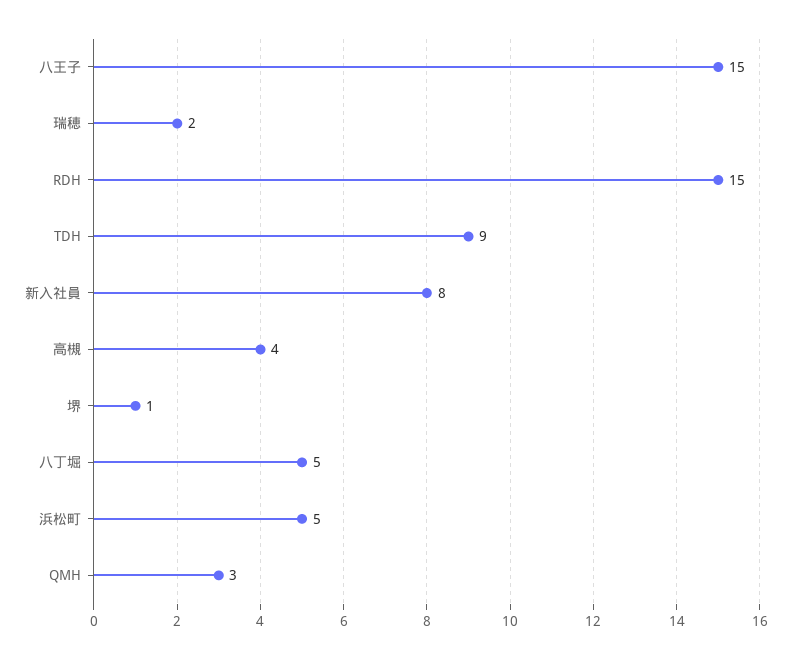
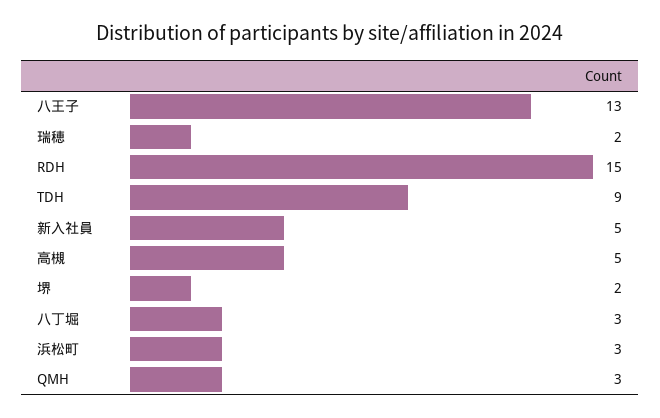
八王子: 15 -> 13
新入社員: 8 -> 5
高槻: 4 -> 5
堺: 1 -> 2
八丁堀: 5 -> 3
浜松町: 5 -> 3

